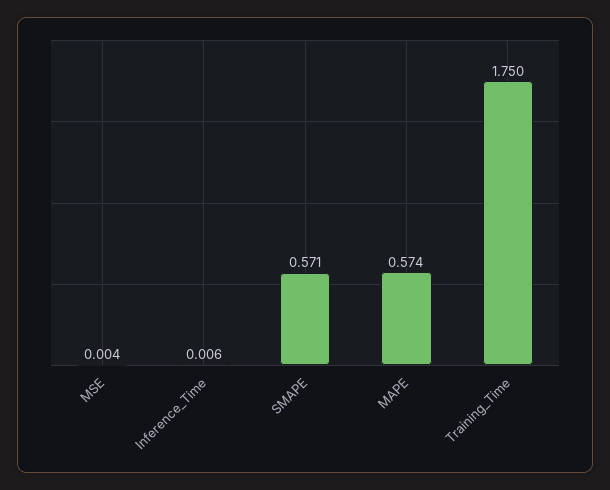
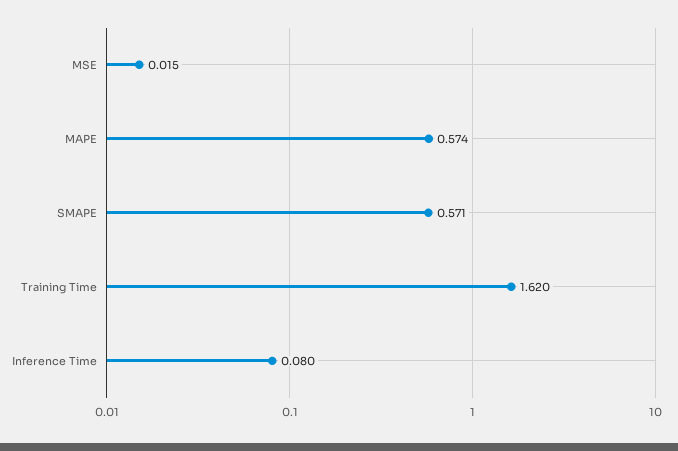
MSE: 0.004 -> 0.015
Inference_Time: 0.006 -> 0.08
Training_Time: 1.75 -> 1.62

